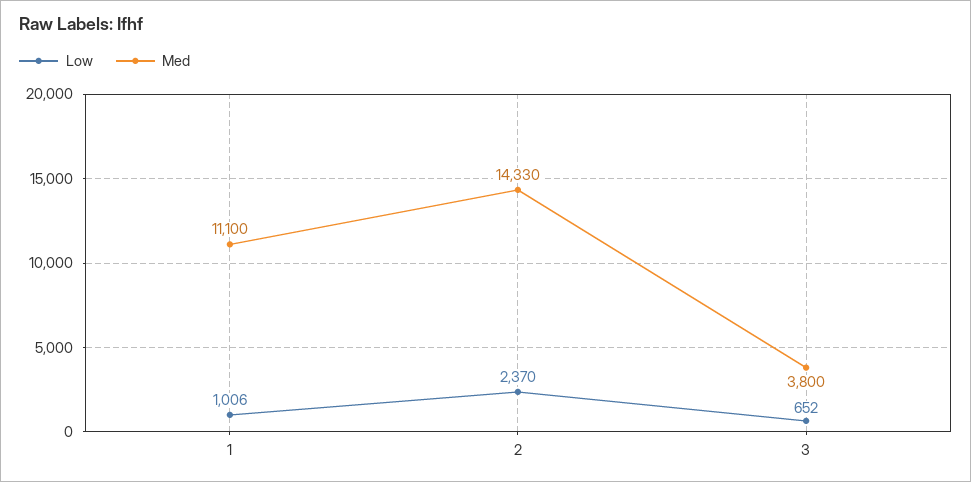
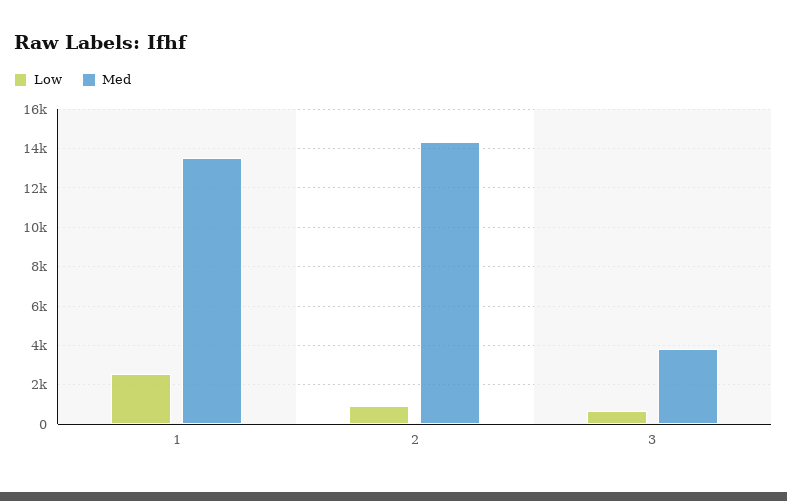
Low, 1: 1006 -> 2500
Med, 1: 11100 -> 13500
Low, 2: 2370 -> 1000

